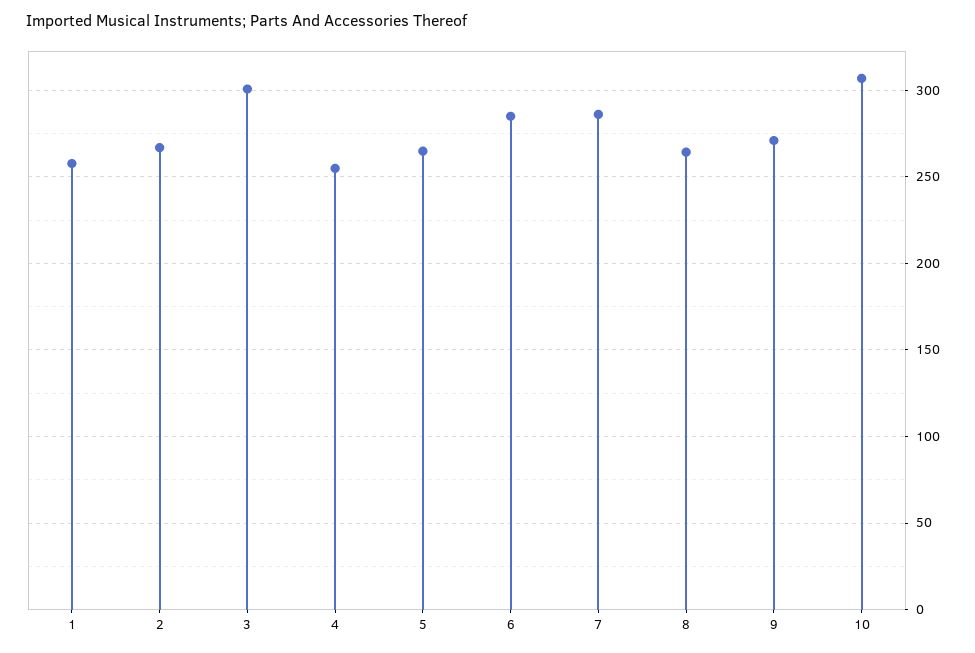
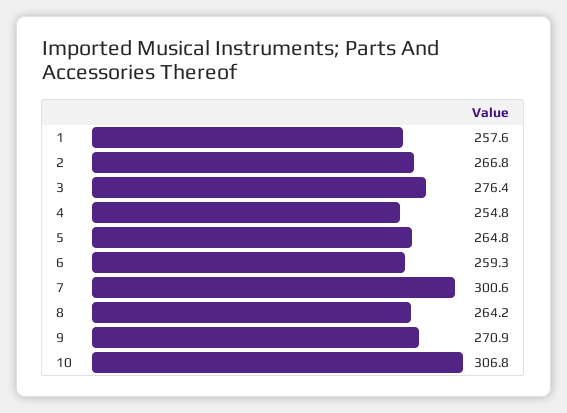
3: 300 -> 276.4
6: 285 -> 259.3
7: 285 -> 300.6

